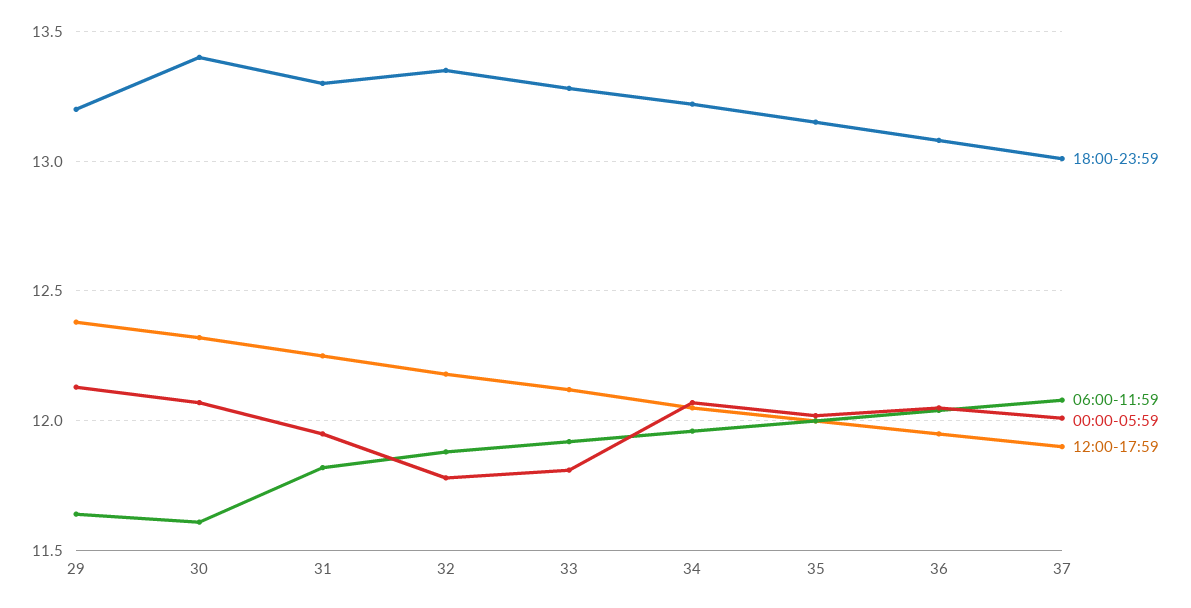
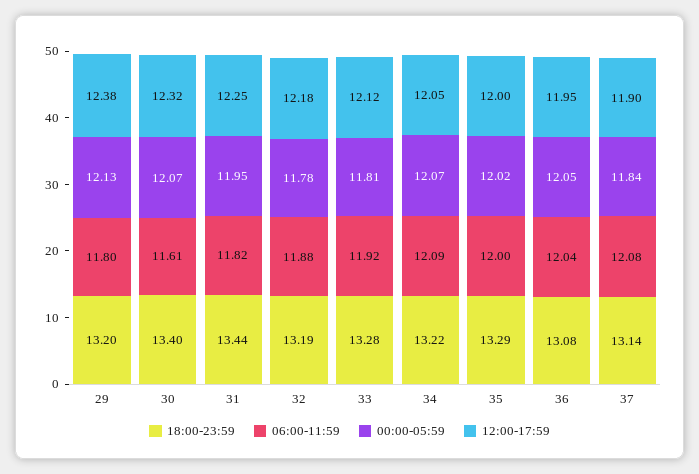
06:00-11:59, 29: 11.65 -> 11.8
18:00-23:59, 31: 13.3 -> 13.44
18:00-23:59, 32: 13.35 -> 13.19
06:00-11:59, 34: 11.95 -> 12.09
18:00-23:59, 35: 13.15 -> 13.29
18:00-23:59, 37: 13 -> 13.14
00:00-05:59, 37: 12 -> 11.84

